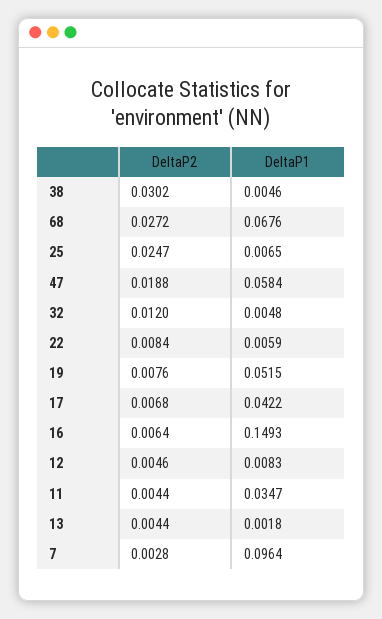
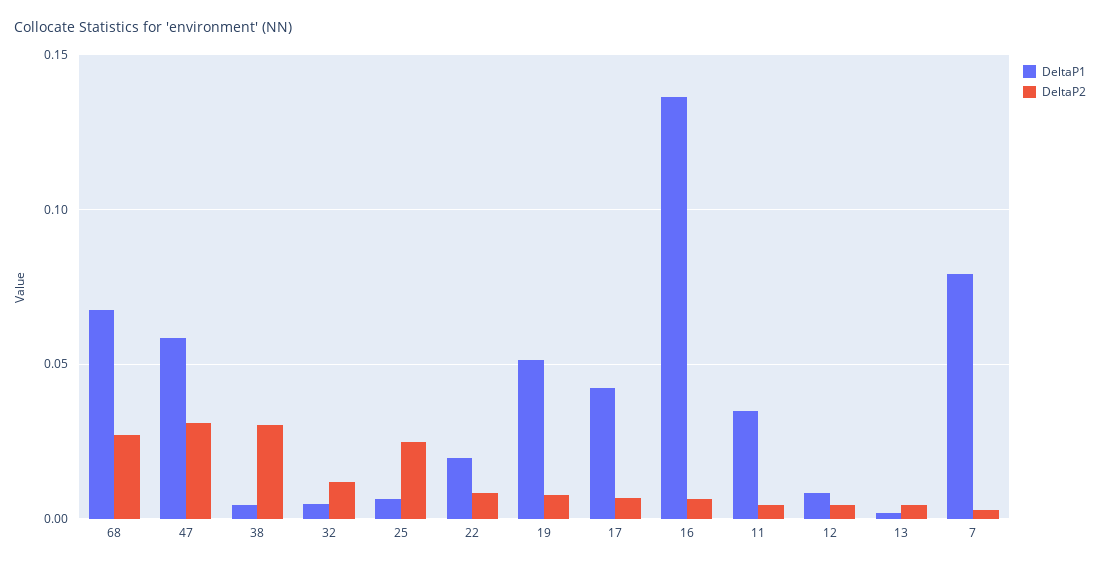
DeltaP2, 47: 0.0188 -> 0.03
DeltaP1, 22: 0.0059 -> 0.02
DeltaP1, 16: 0.1493 -> 0.135
DeltaP1, 7: 0.0964 -> 0.08

